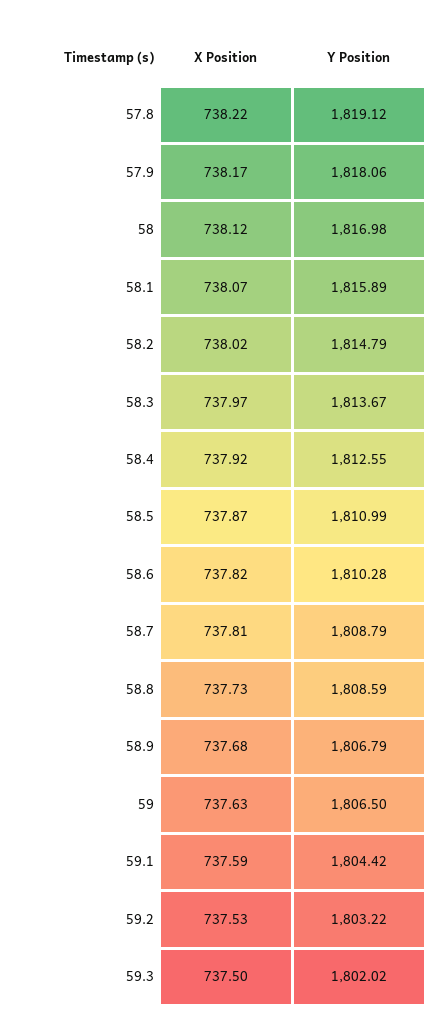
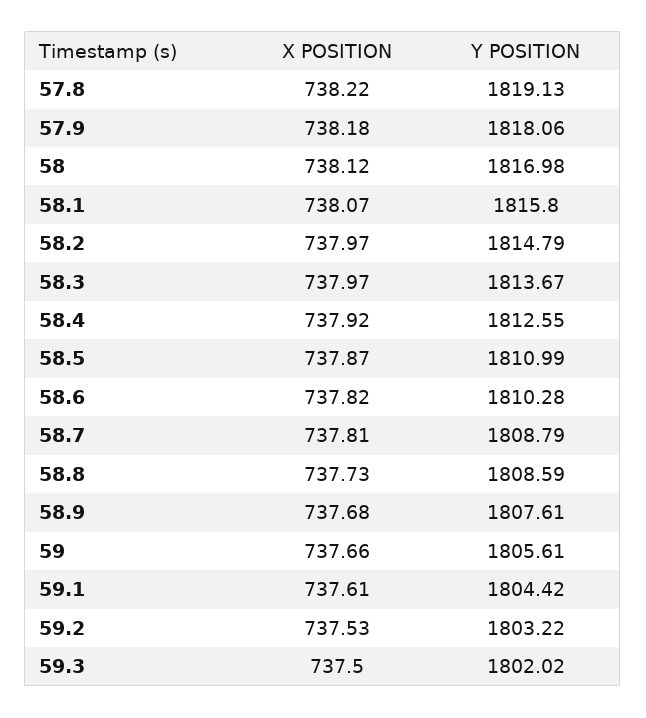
Y Position, 57.8: 1819.12 -> 1819.13
X Position, 57.9: 738.17 -> 738.18
Y Position, 58.1: 1815.89 -> 1815.8
X Position, 58.2: 738.02 -> 737.97
Y Position, 58.9: 1806.79 -> 1807.61
X Position, 59: 737.63 -> 737.66
Y Position, 59: 1806.5 -> 1805.61
X Position, 59.1: 737.59 -> 737.61

